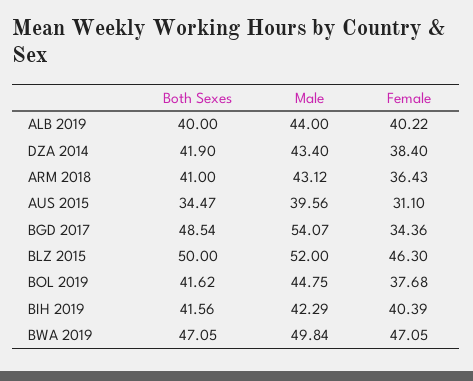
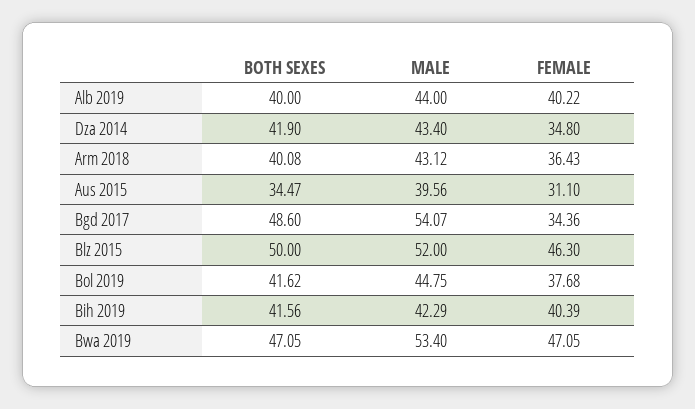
Female, DZA 2014: 38.4 -> 34.8
Both Sexes, ARM 2018: 41 -> 40.08
Both Sexes, BGD 2017: 48.54 -> 48.6
Male, BWA 2019: 49.84 -> 53.4

